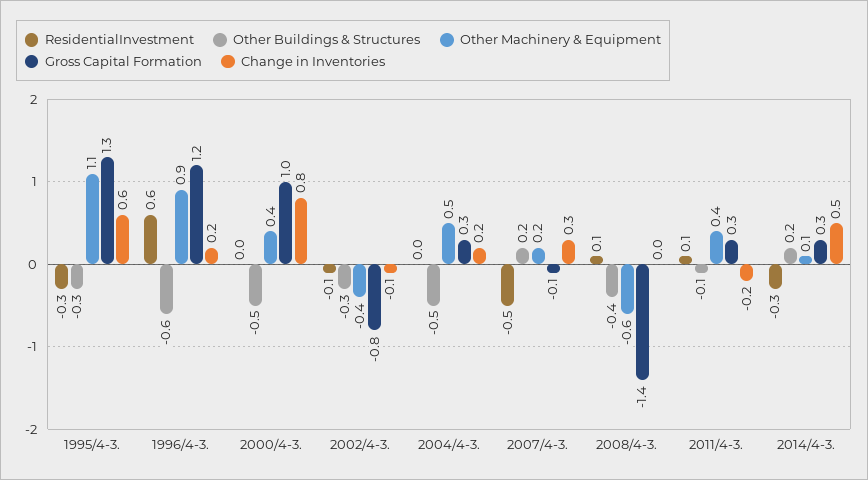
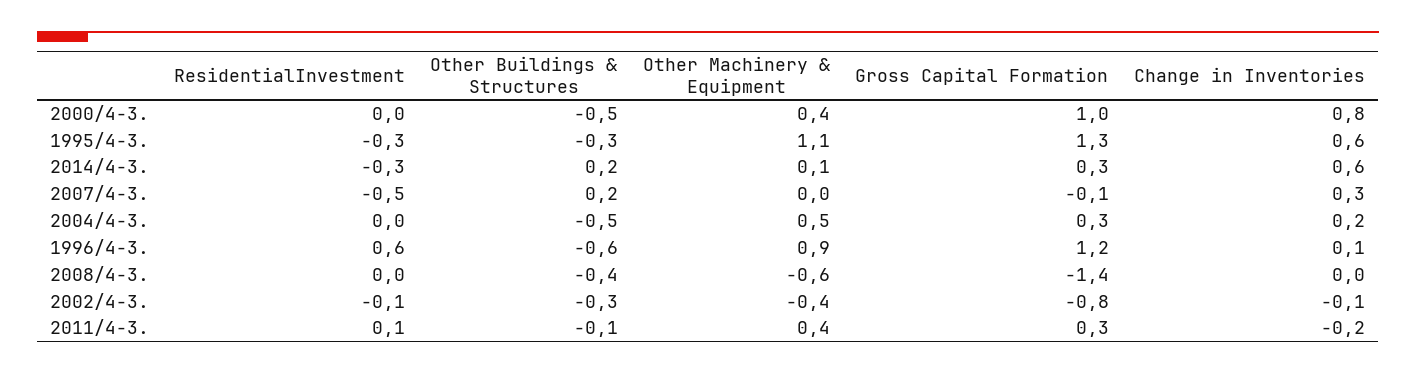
Change in Inventories, 1996/4-3.: 0.2 -> 0.1
Other Machinery & Equipment, 2007/4-3.: 0.2 -> 0
ResidentialInvestment, 2008/4-3.: 0.1 -> 0
Change in Inventories, 2014/4-3.: 0.5 -> 0.6

